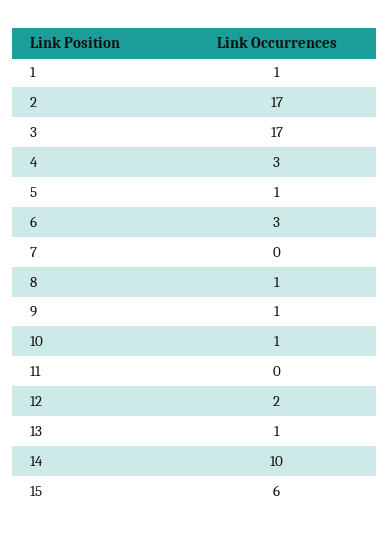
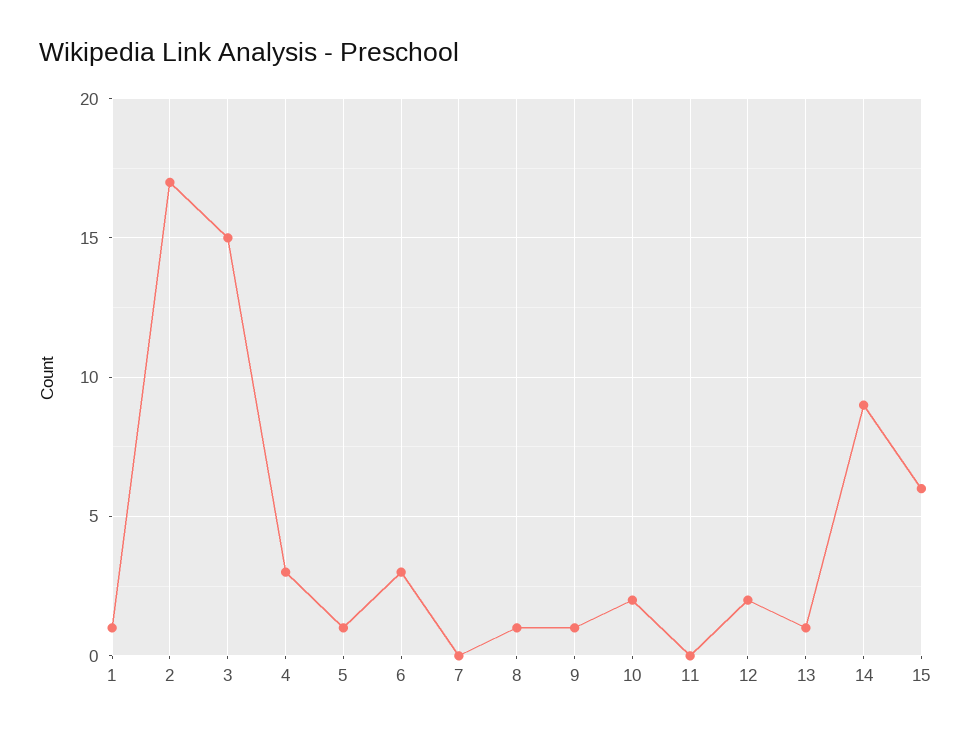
3: 17 -> 15
10: 1 -> 2
14: 10 -> 9

